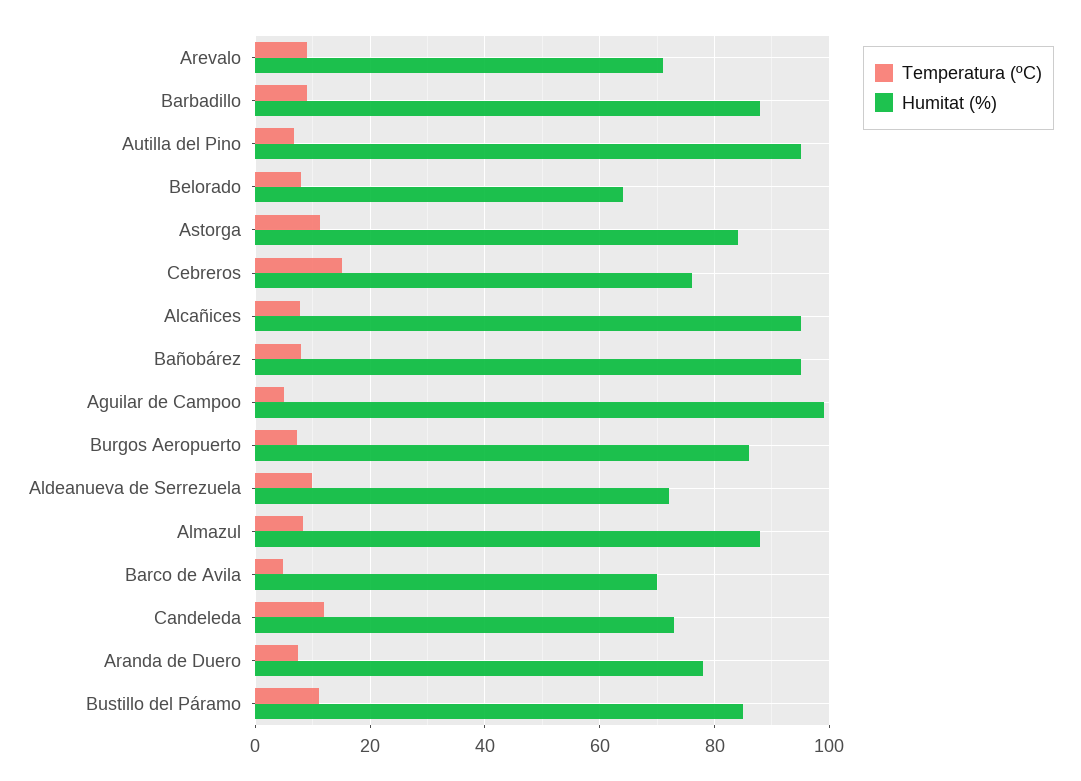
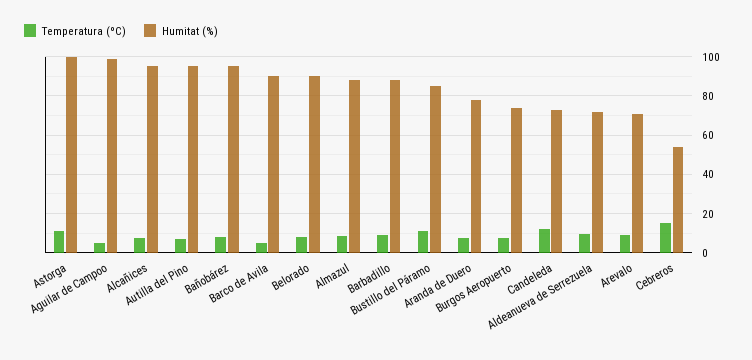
Humitat (%), Belorado: 64 -> 90
Humitat (%), Astorga: 84 -> 100
Humitat (%), Cebreros: 76 -> 55
Humitat (%), Burgos Aeropuerto: 86 -> 75
Humitat (%), Barco de Avila: 70 -> 90

